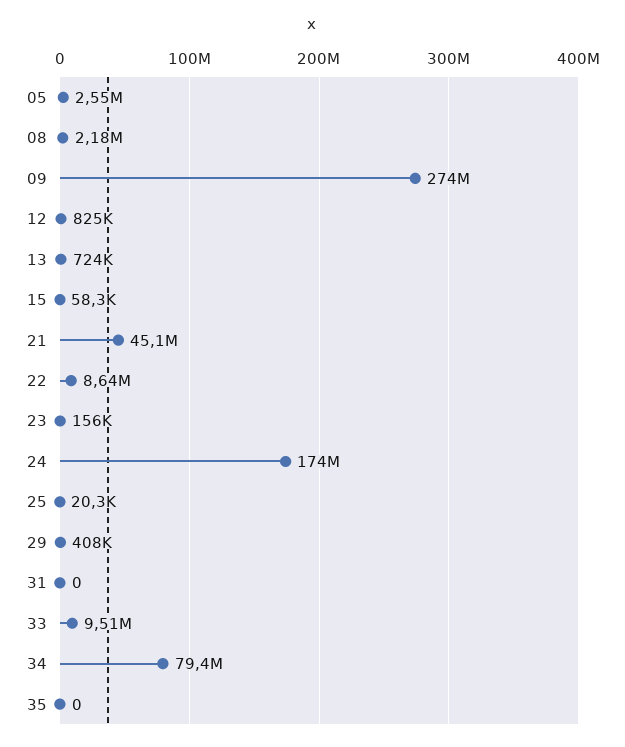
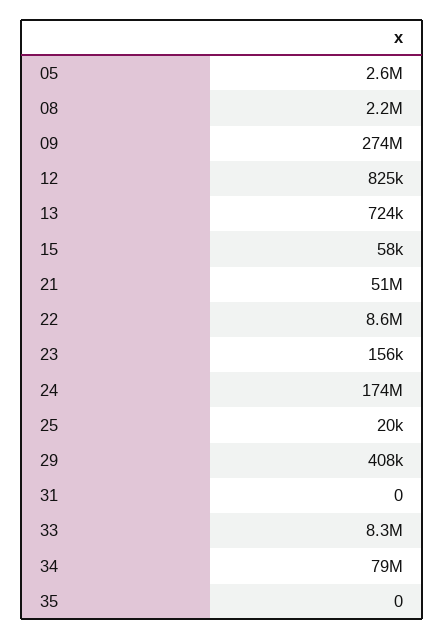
21: 45100000 -> 51000000
33: 9510000 -> 8300000

